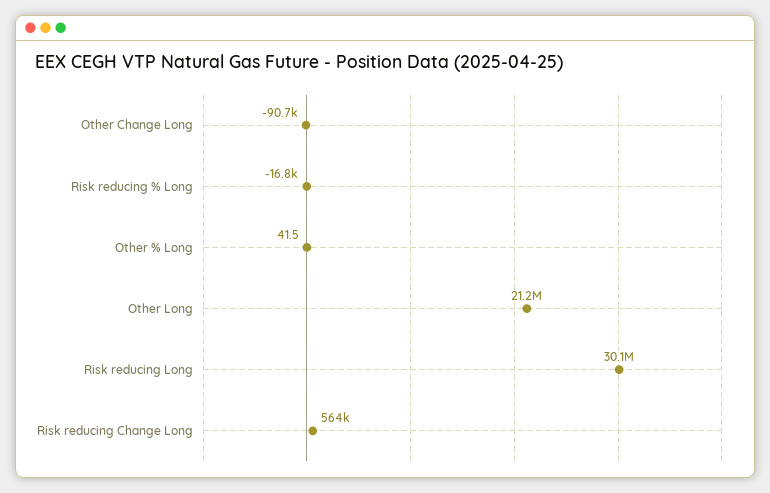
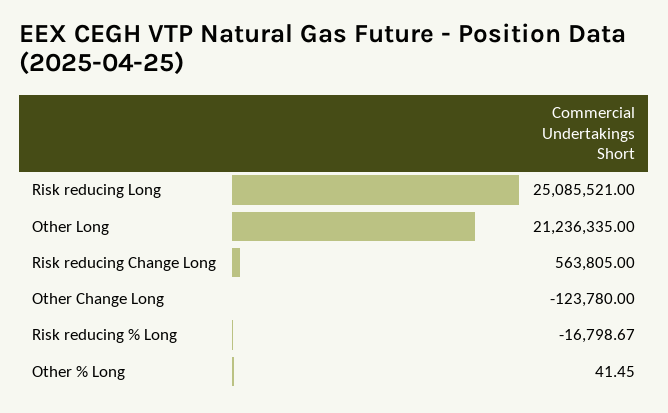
Other Change Long: -90700 -> -123780
Risk reducing Long: 30100000 -> 25085521

